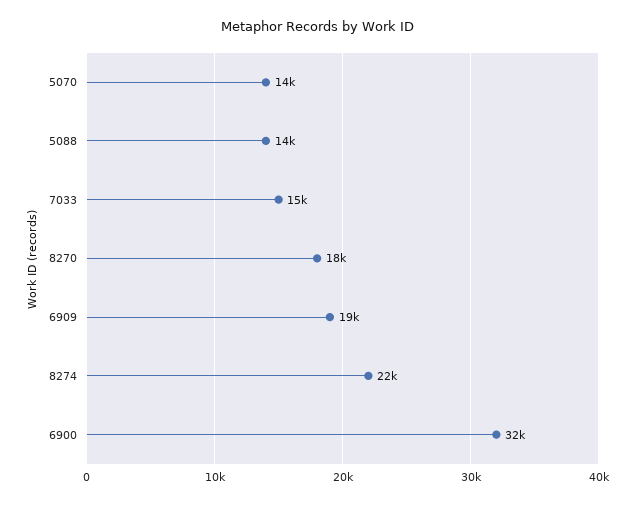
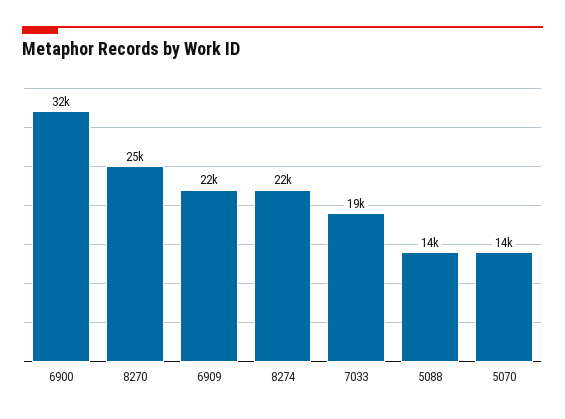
7033: 15000 -> 19000
8270: 18000 -> 25000
6909: 19000 -> 22000

